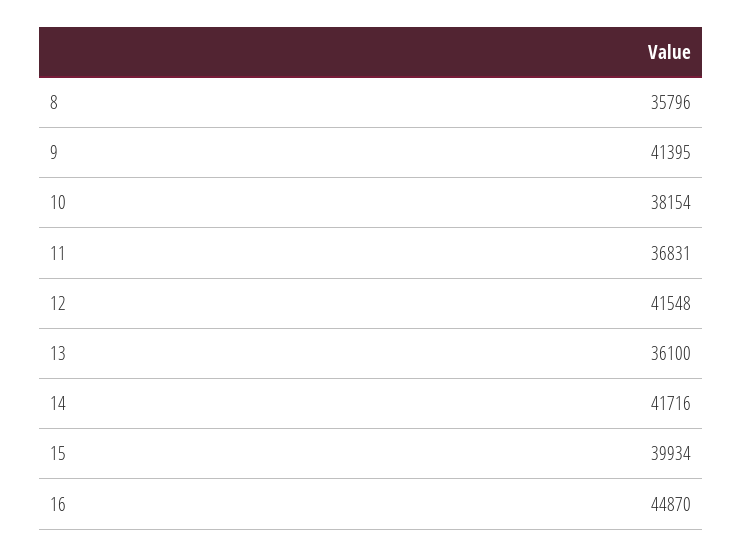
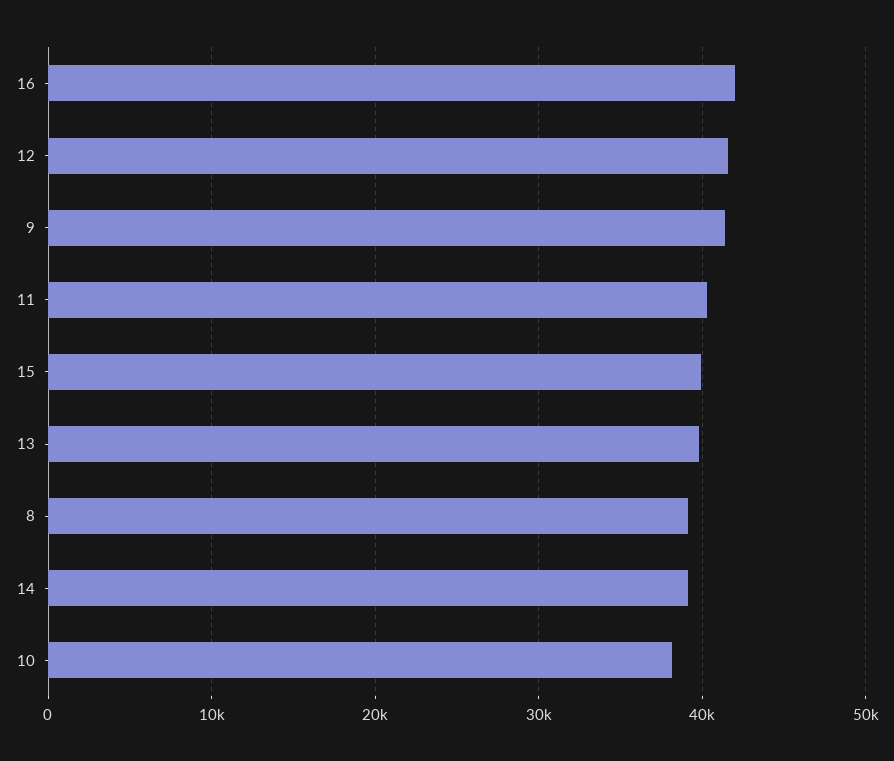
8: 35796 -> 39000
11: 36831 -> 40000
13: 36100 -> 40000
14: 41716 -> 39000
16: 44870 -> 42000

